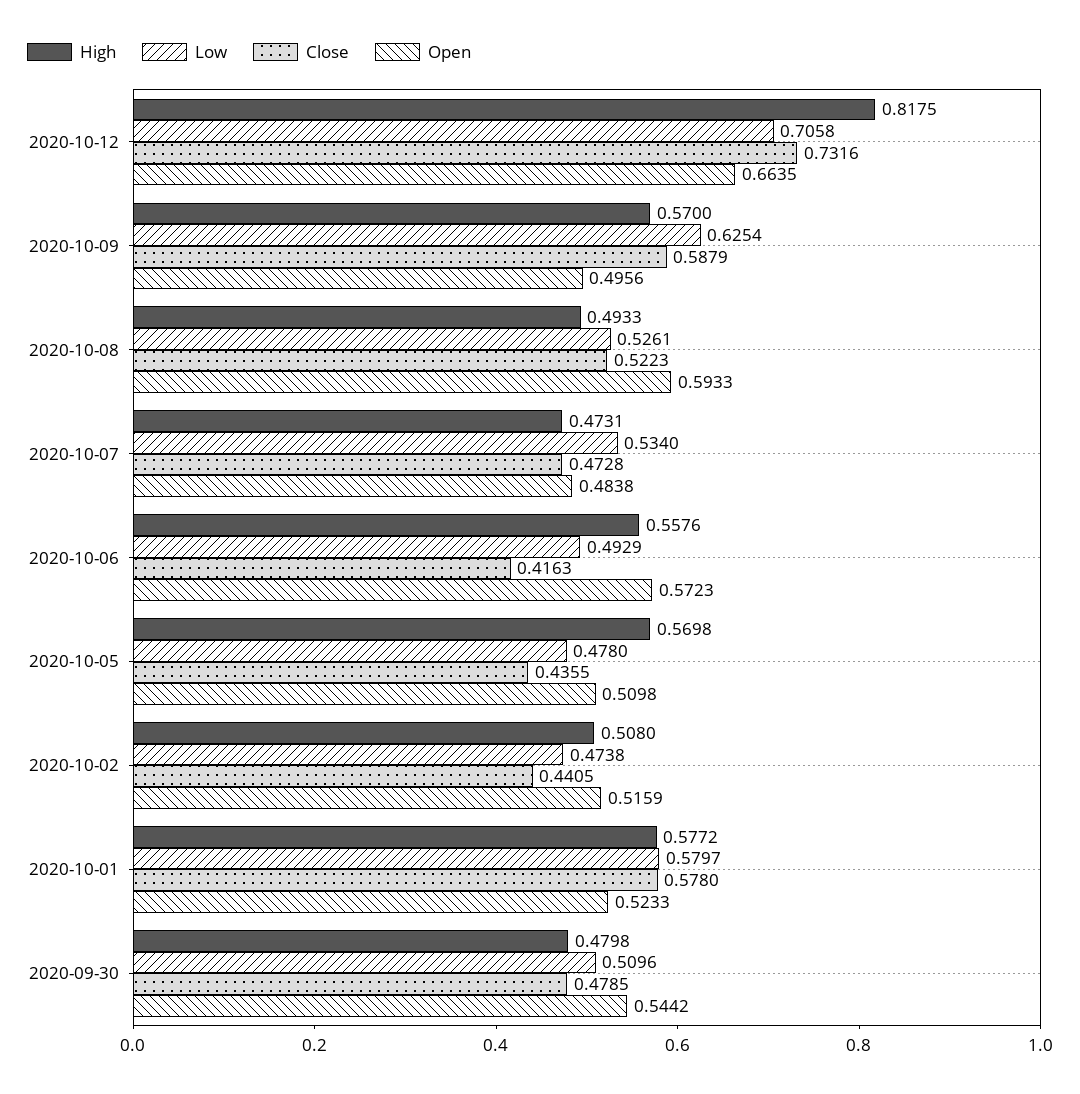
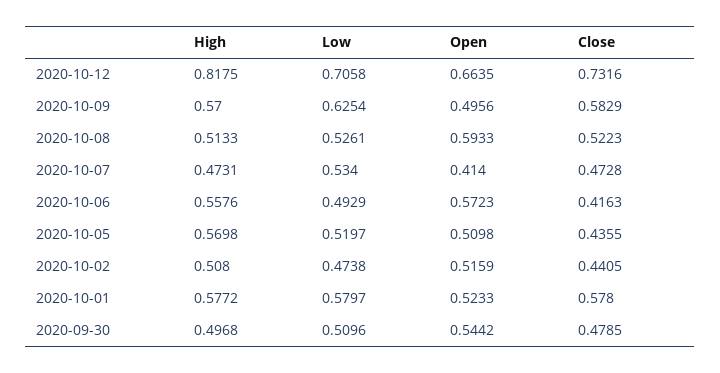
Close, 2020-10-09: 0.5879 -> 0.5829
High, 2020-10-08: 0.4933 -> 0.5133
Open, 2020-10-07: 0.4838 -> 0.414
Low, 2020-10-05: 0.478 -> 0.5197
High, 2020-09-30: 0.4798 -> 0.4968

